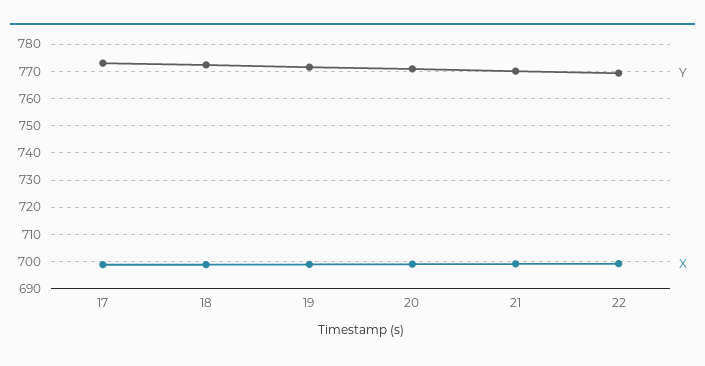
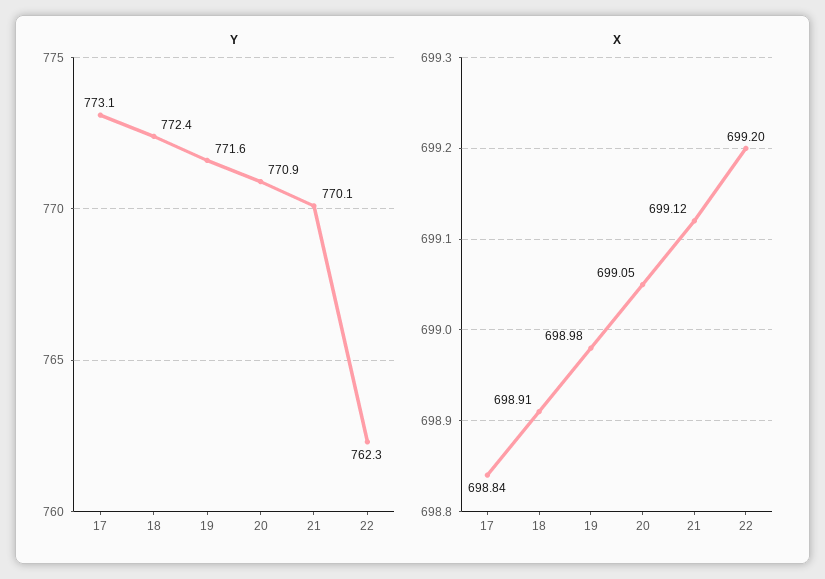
Y, 22: 770 -> 762.3

